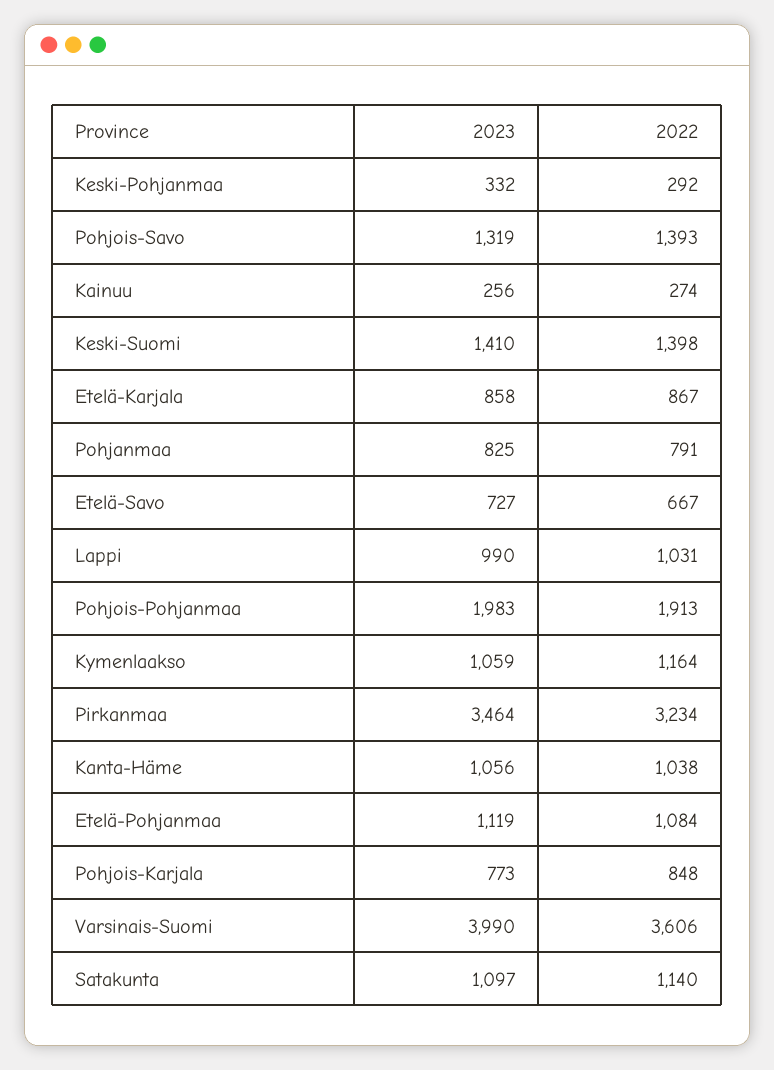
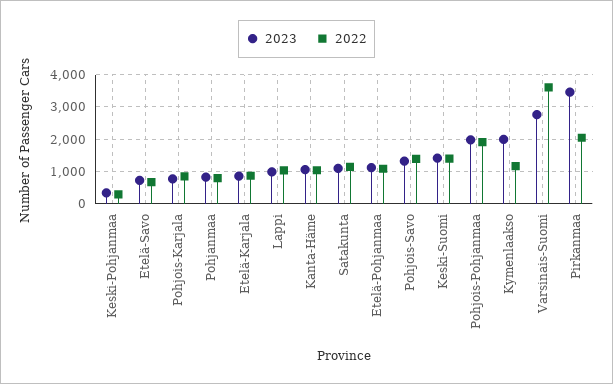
2023, Kainuu: 256 -> none
2022, Kainuu: 274 -> none
2023, Kymenlaakso: 1059 -> 2000
2022, Pirkanmaa: 3234 -> 2000
2023, Varsinais-Suomi: 3990 -> 2800

